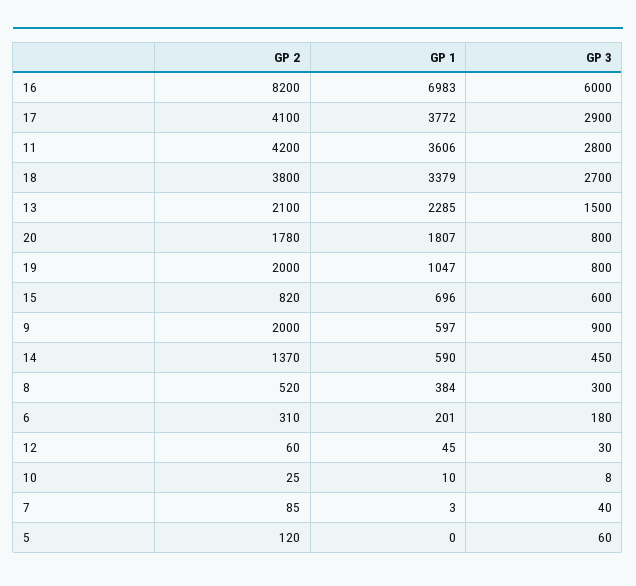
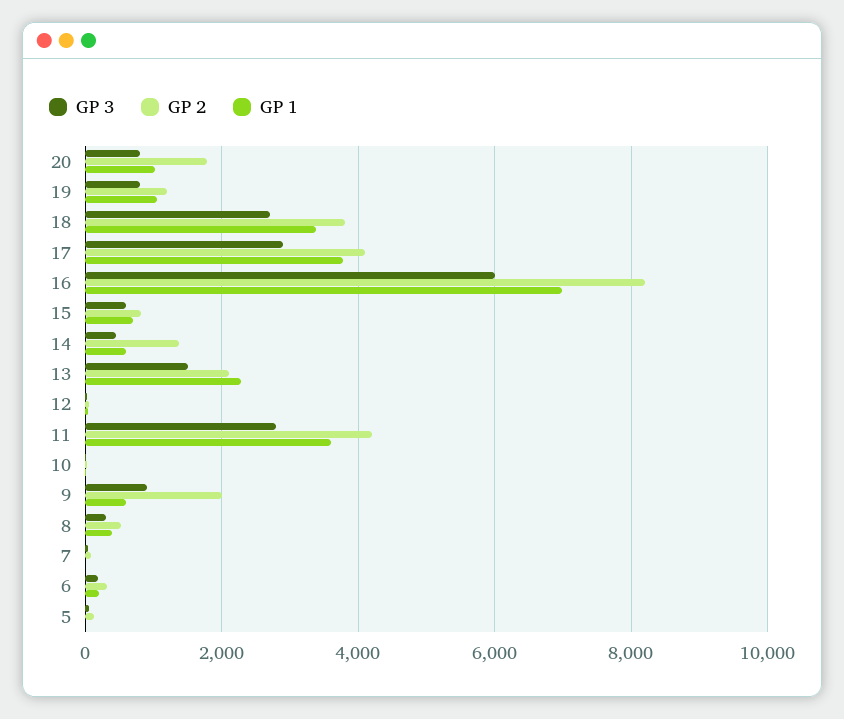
GP 1, 20: 1807 -> 1000
GP 2, 19: 2000 -> 1200

